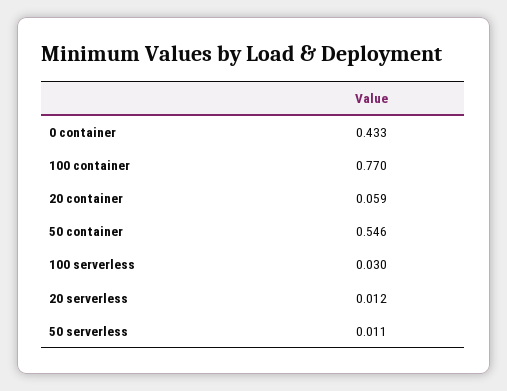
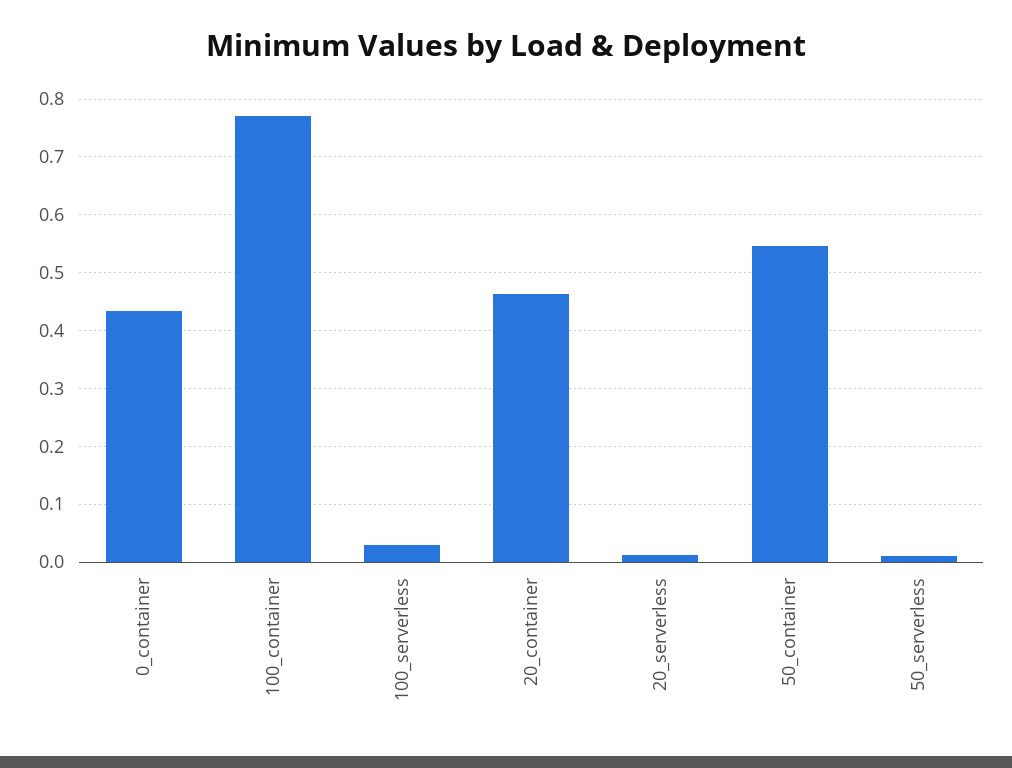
20 container: 0.059 -> 0.46

